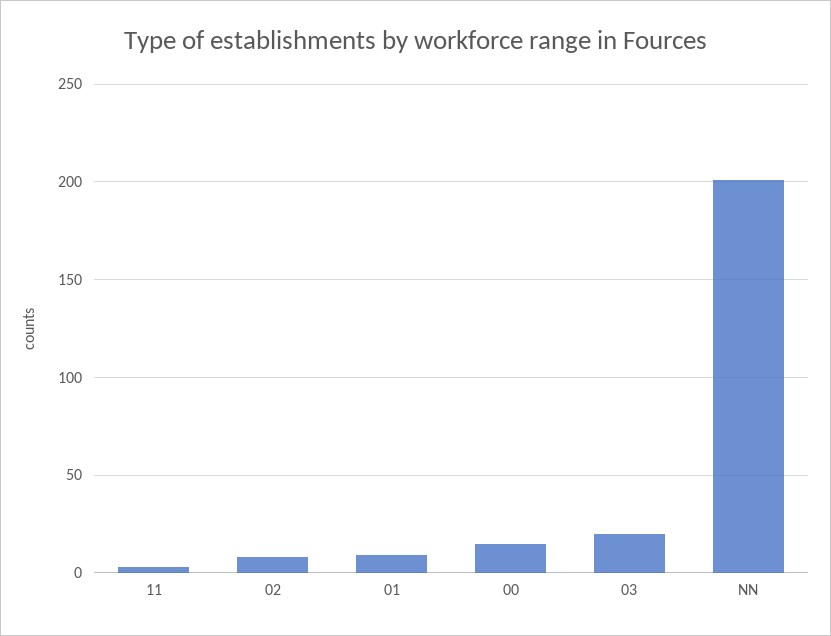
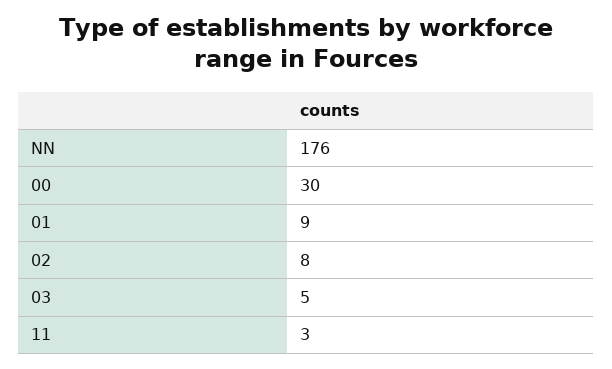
00: 15 -> 30
03: 20 -> 5
NN: 200 -> 176

